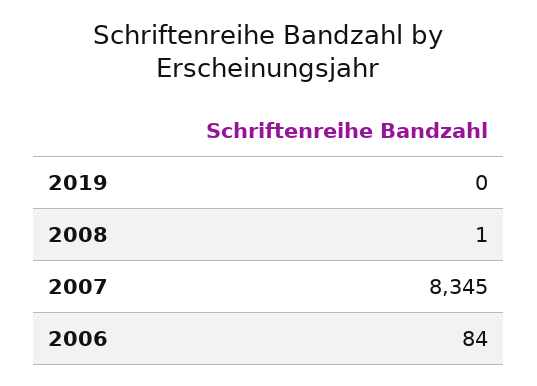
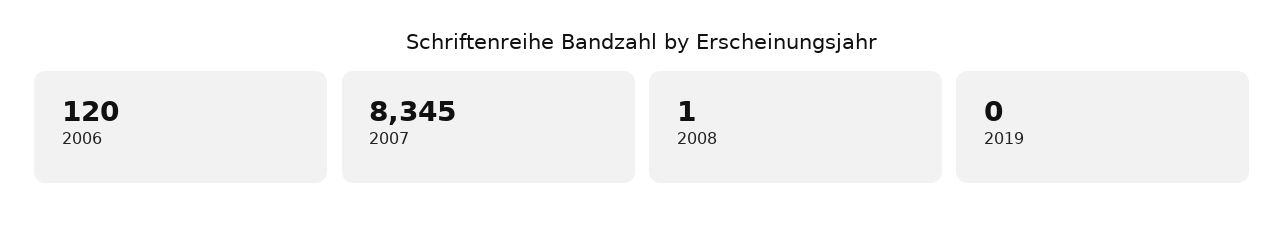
2006: 84 -> 120

